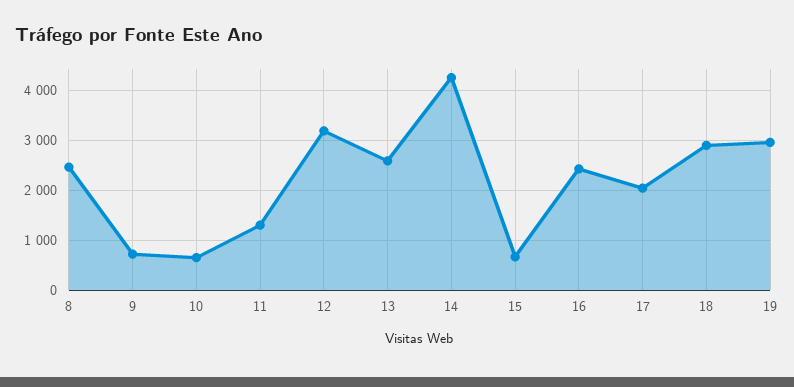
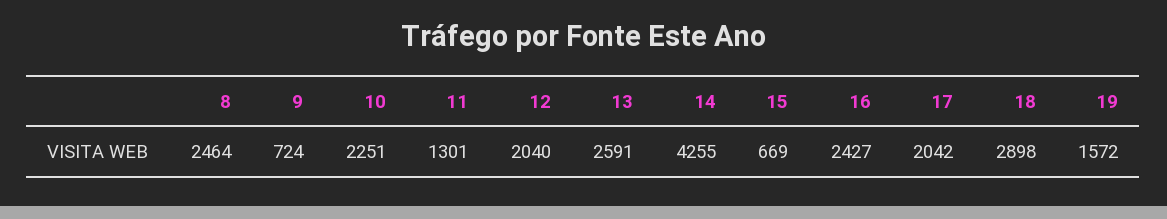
10: 600 -> 2251
12: 3200 -> 2040
19: 3000 -> 1572

